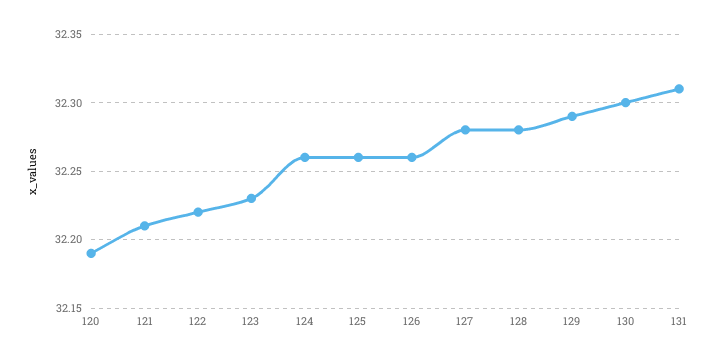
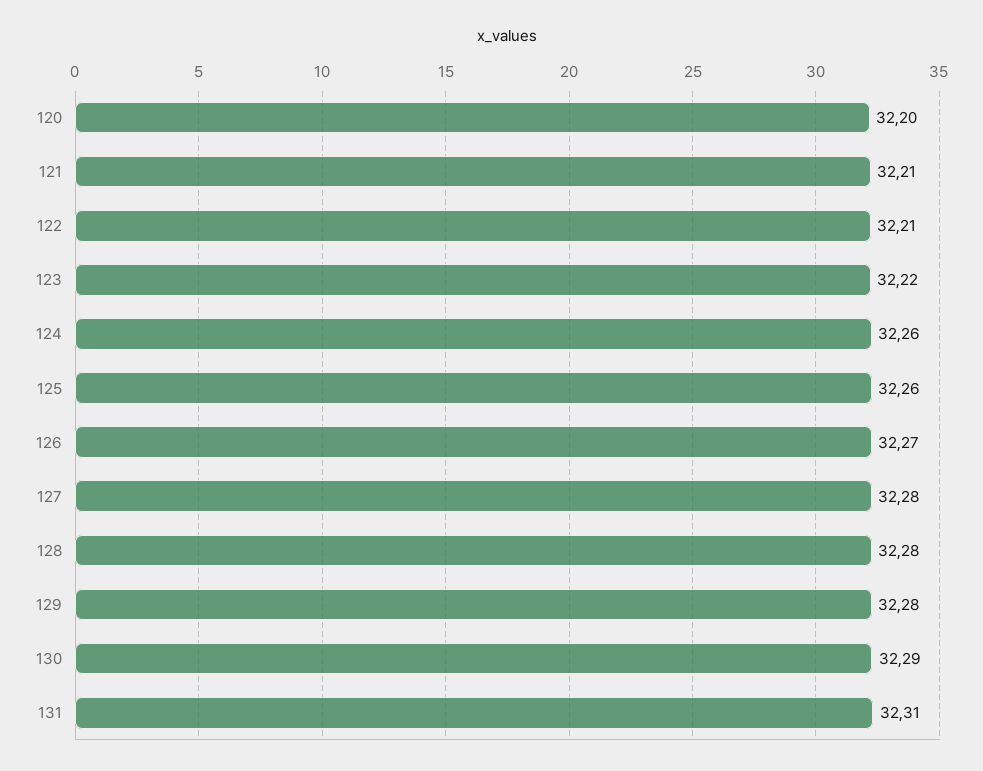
120: 32.19 -> 32.2
122: 32.22 -> 32.21
123: 32.23 -> 32.22
126: 32.26 -> 32.27
129: 32.29 -> 32.28
130: 32.3 -> 32.29

